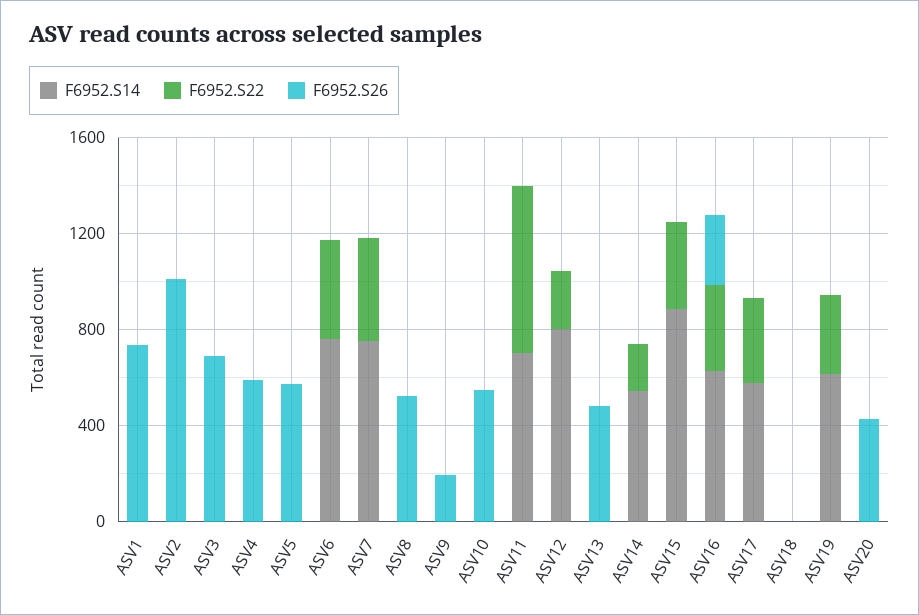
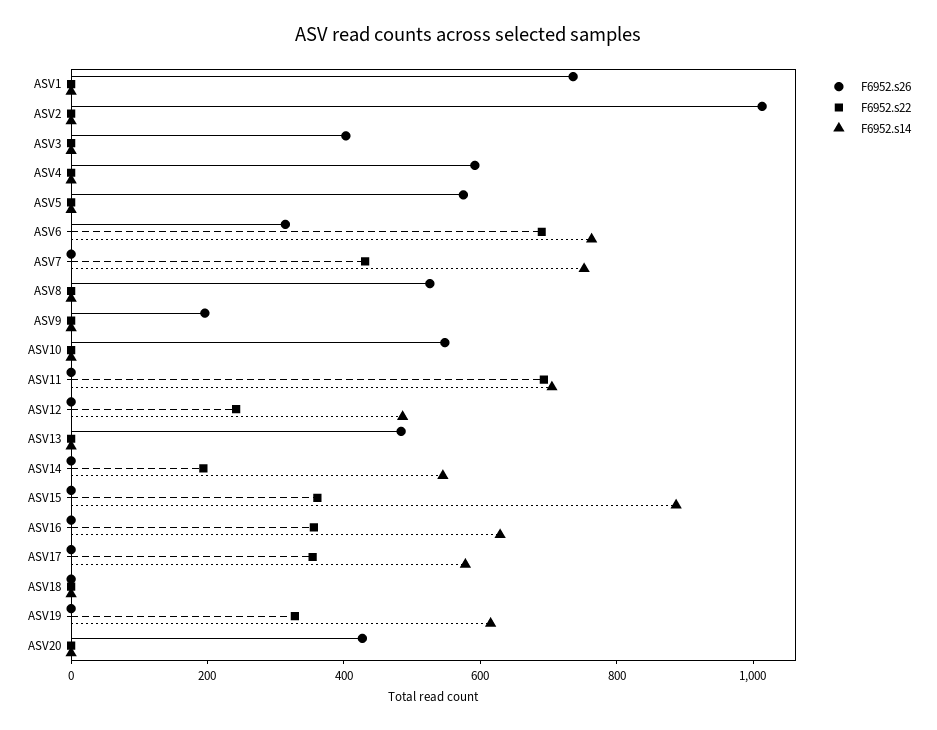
F6952.S26, ASV3: 700 -> 400
F6952.S22, ASV6: 400 -> 700
F6952.S26, ASV6: 0 -> 300
F6952.S14, ASV12: 800 -> 500
F6952.S26, ASV16: 300 -> 0

